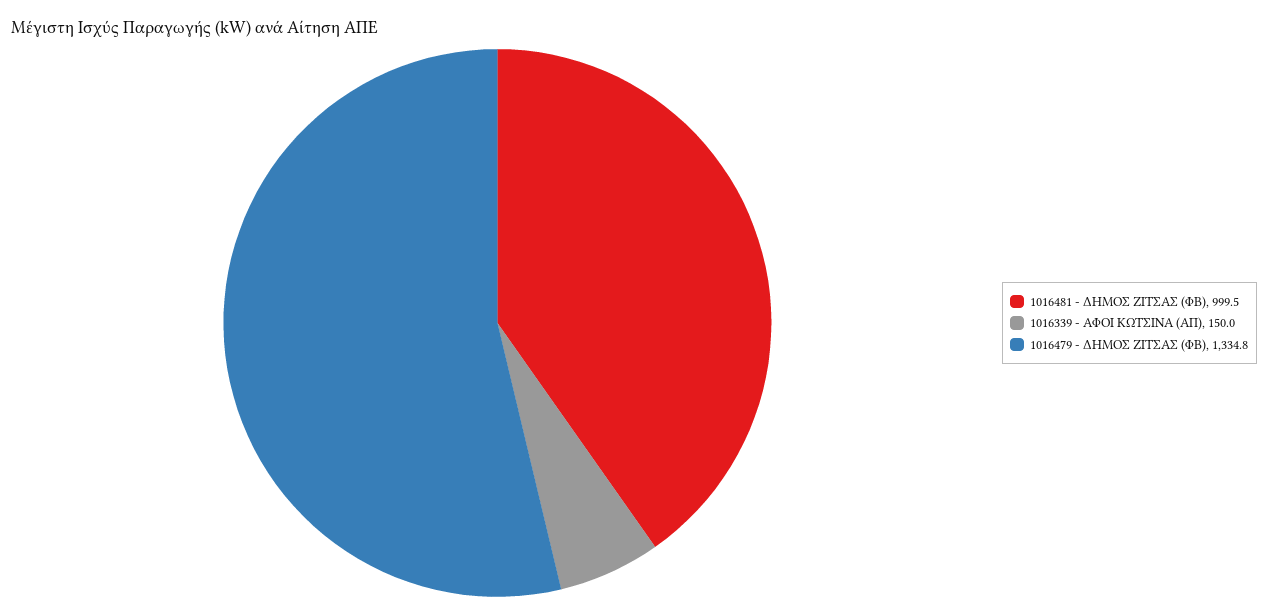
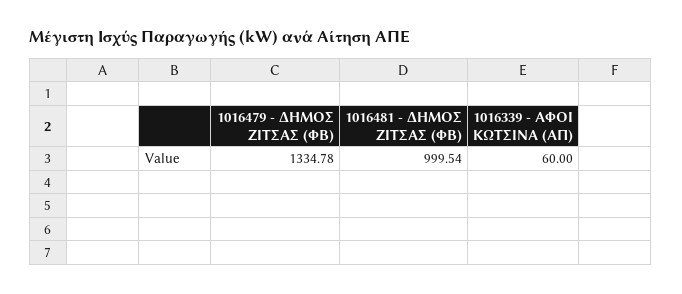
1016339 - ΑΦΟΙ ΚΩΤΣΙΝΑ (ΑΠ): 150 -> 60

